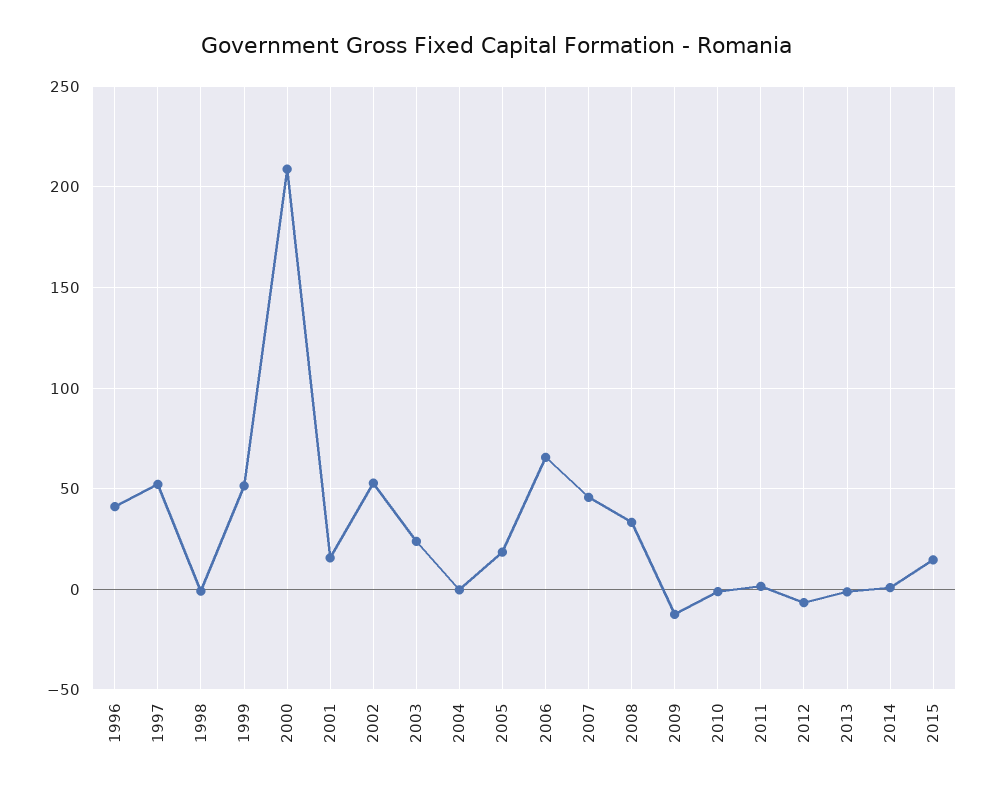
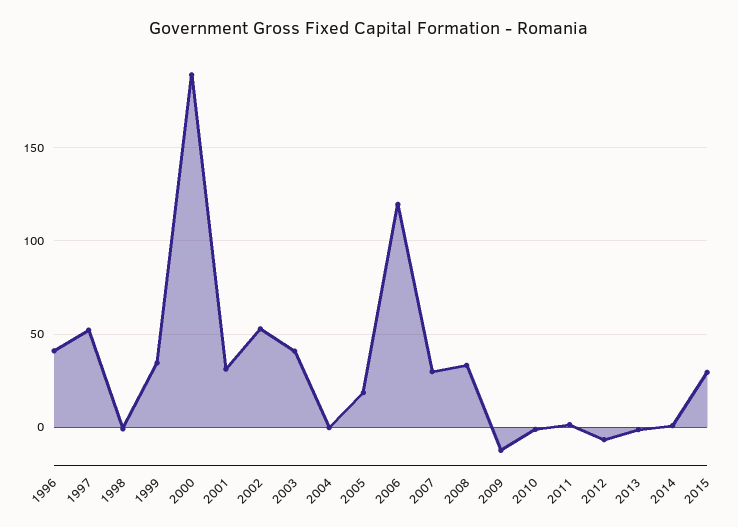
1999: 50 -> 35
2000: 210 -> 190
2001: 15 -> 30
2003: 25 -> 40
2006: 65 -> 120
2007: 45 -> 30
2015: 15 -> 30

